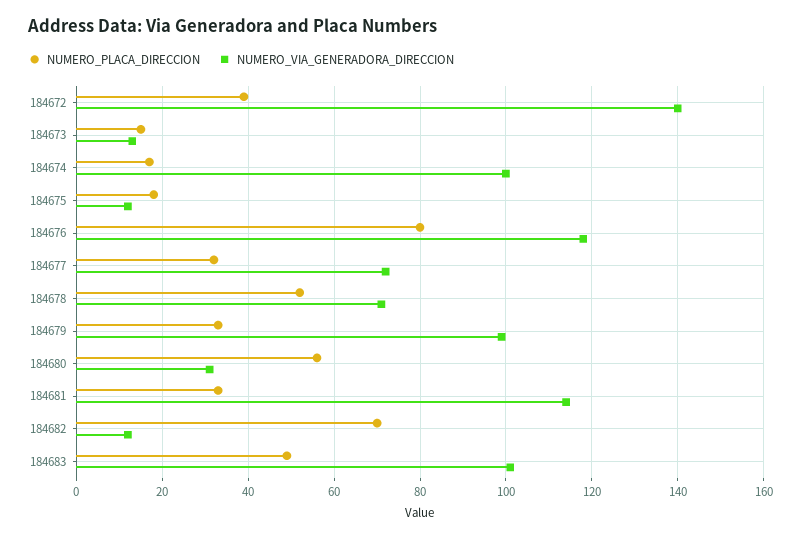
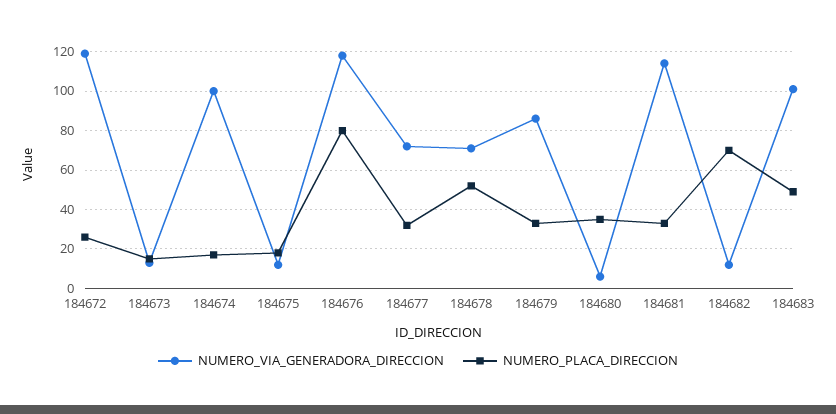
NUMERO_PLACA_DIRECCION, 184672: 40 -> 25
NUMERO_VIA_GENERADORA_DIRECCION, 184672: 140 -> 120
NUMERO_VIA_GENERADORA_DIRECCION, 184679: 100 -> 85
NUMERO_PLACA_DIRECCION, 184680: 55 -> 35
NUMERO_VIA_GENERADORA_DIRECCION, 184680: 30 -> 5

